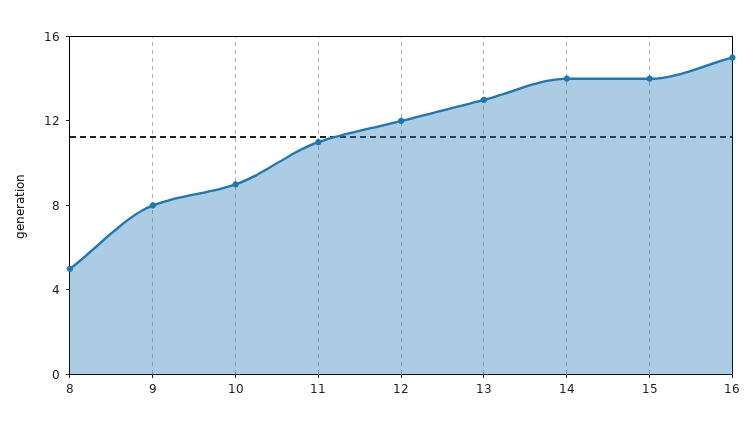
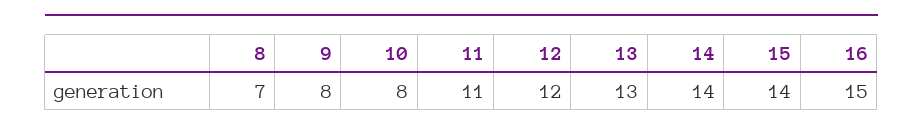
8: 5 -> 7
10: 9 -> 8

